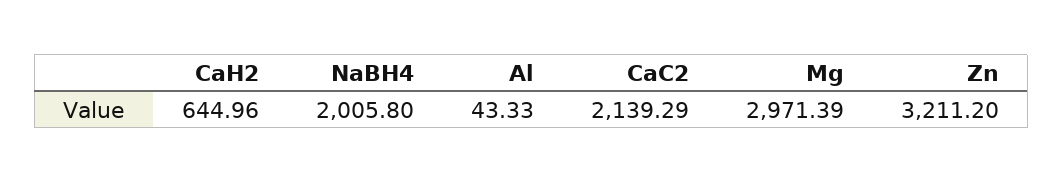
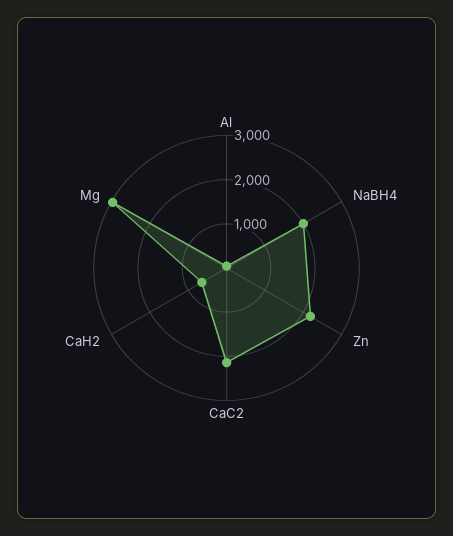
Zn: 3211.2 -> 2200

